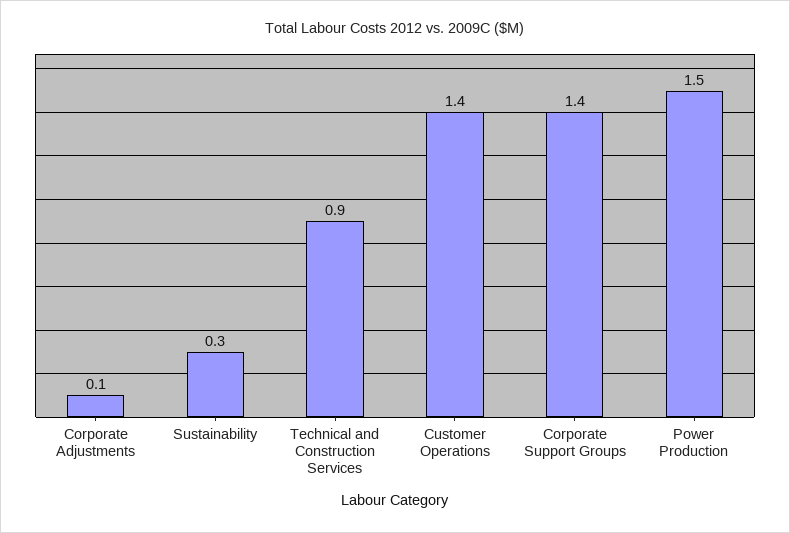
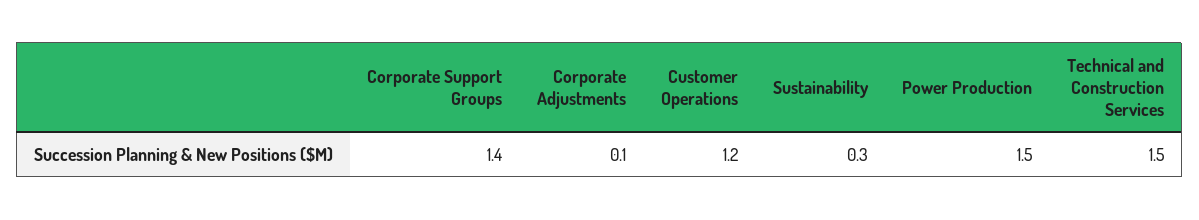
Technical and Construction Services: 0.9 -> 1.5
Customer Operations: 1.4 -> 1.2

